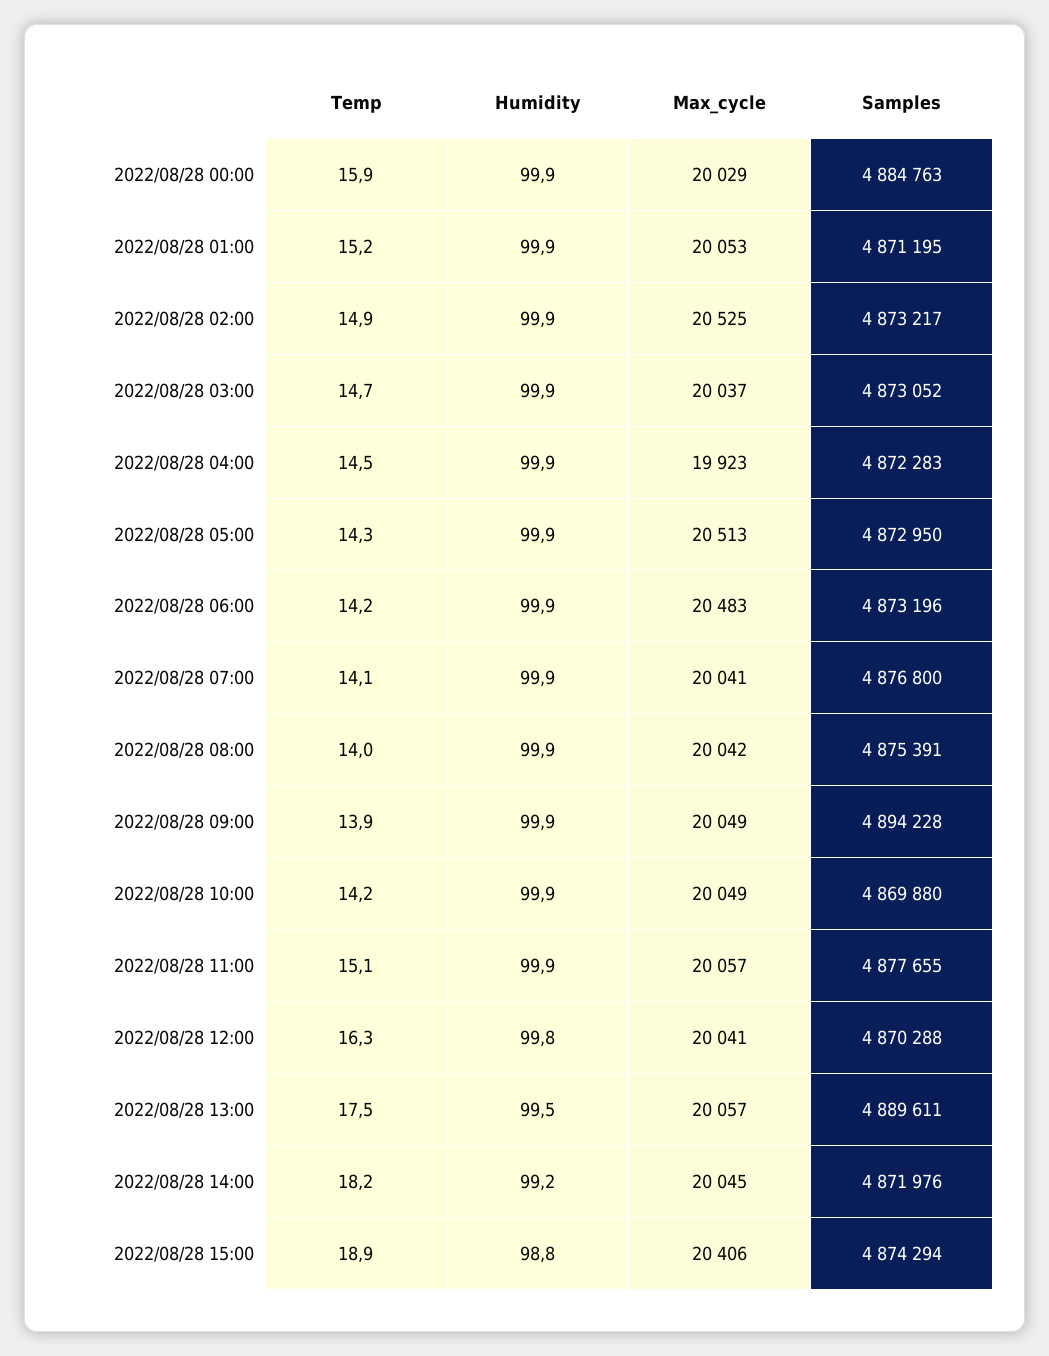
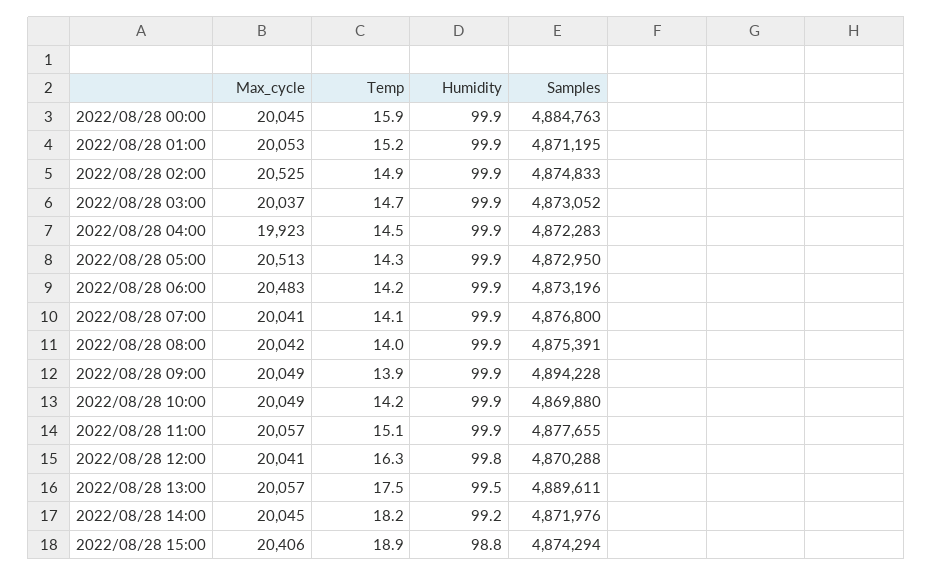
Max_cycle, 2022/08/28 00:00: 20029 -> 20045
Samples, 2022/08/28 02:00: 4873217 -> 4874833

